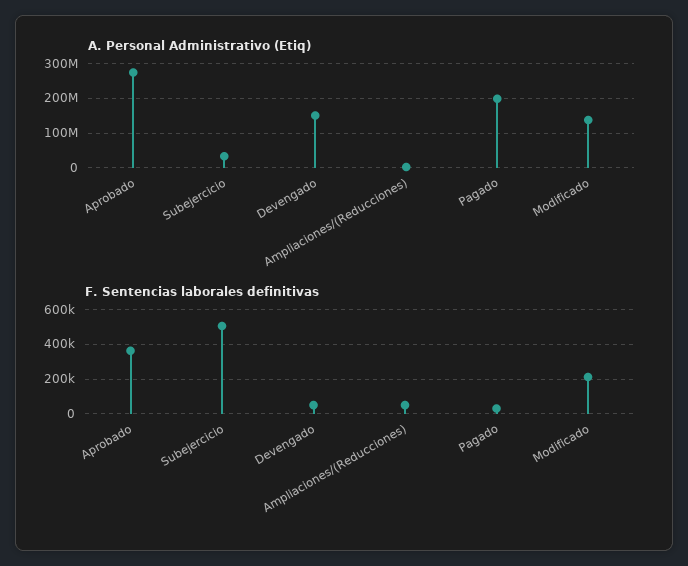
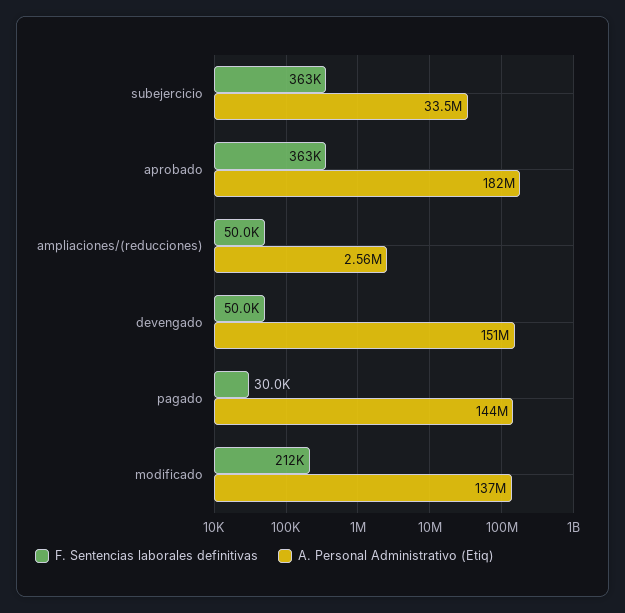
A. Personal Administrativo (Etiq), Aprobado: 280000000 -> 182000000
A. Personal Administrativo (Etiq), Pagado: 200000000 -> 144000000
F. Sentencias laborales definitivas, Subejercicio: 500000 -> 363000

